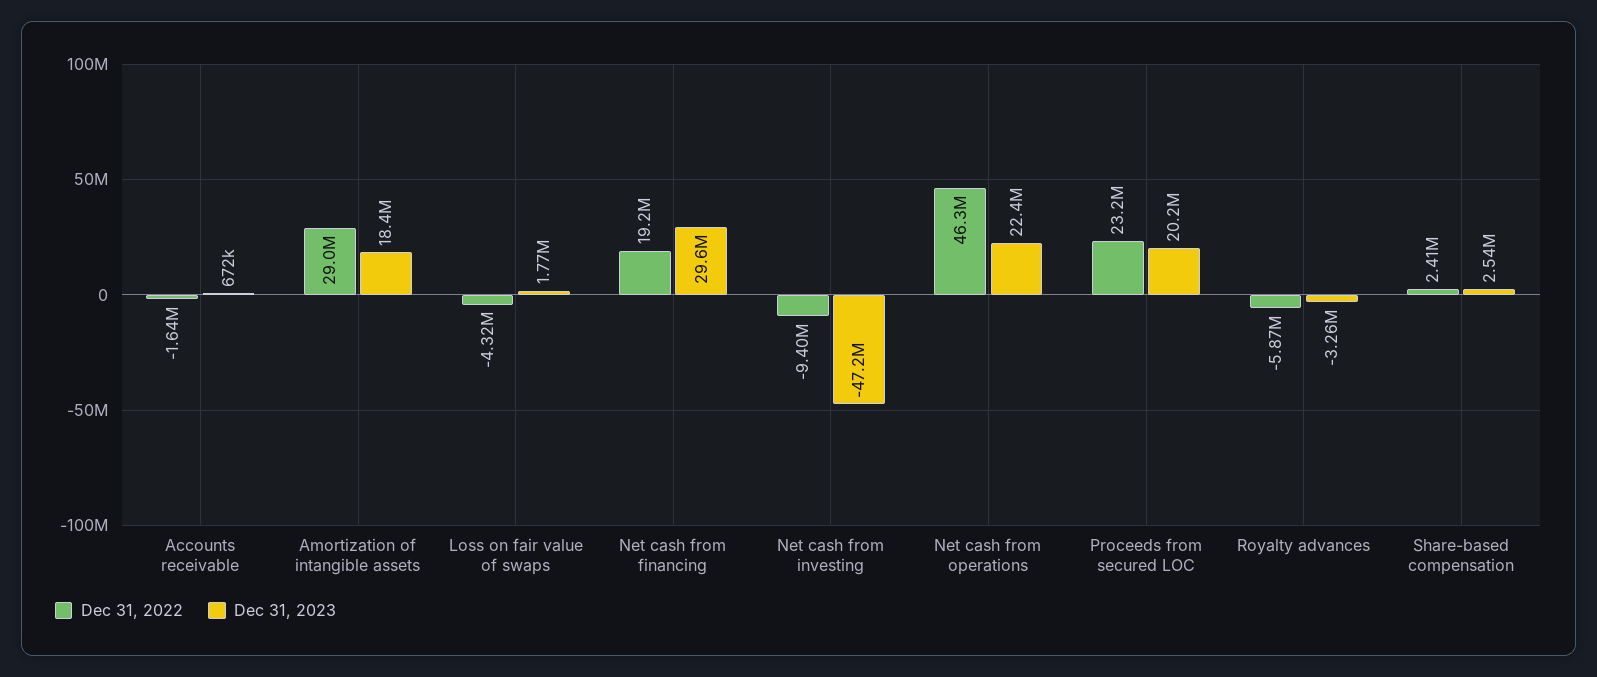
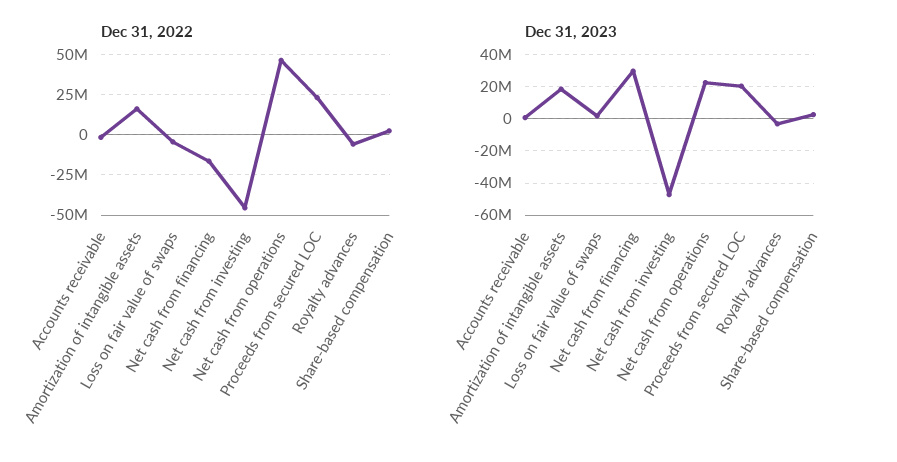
Dec 31, 2022, Amortization of intangible assets: 29000000 -> 15000000
Dec 31, 2022, Net cash from financing: 19200000 -> -15000000
Dec 31, 2022, Net cash from investing: -9400000 -> -45000000

